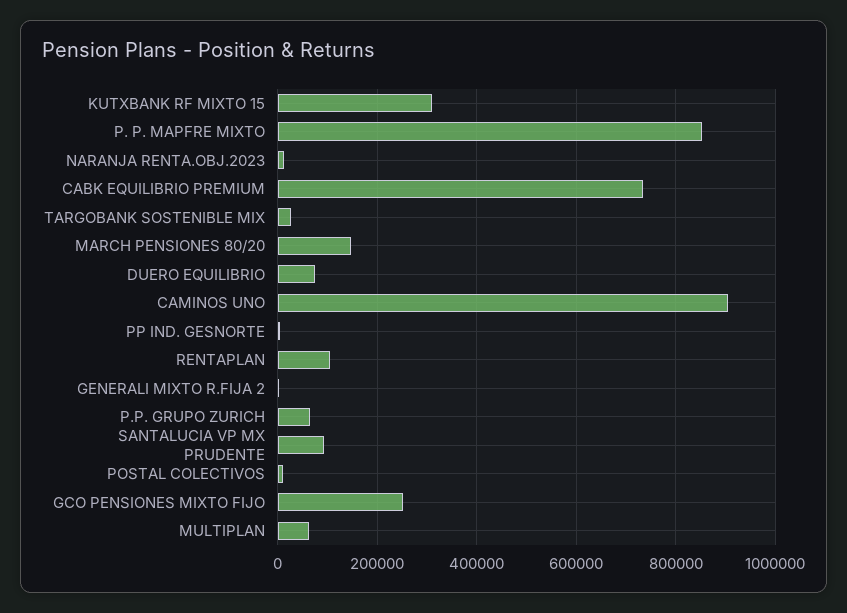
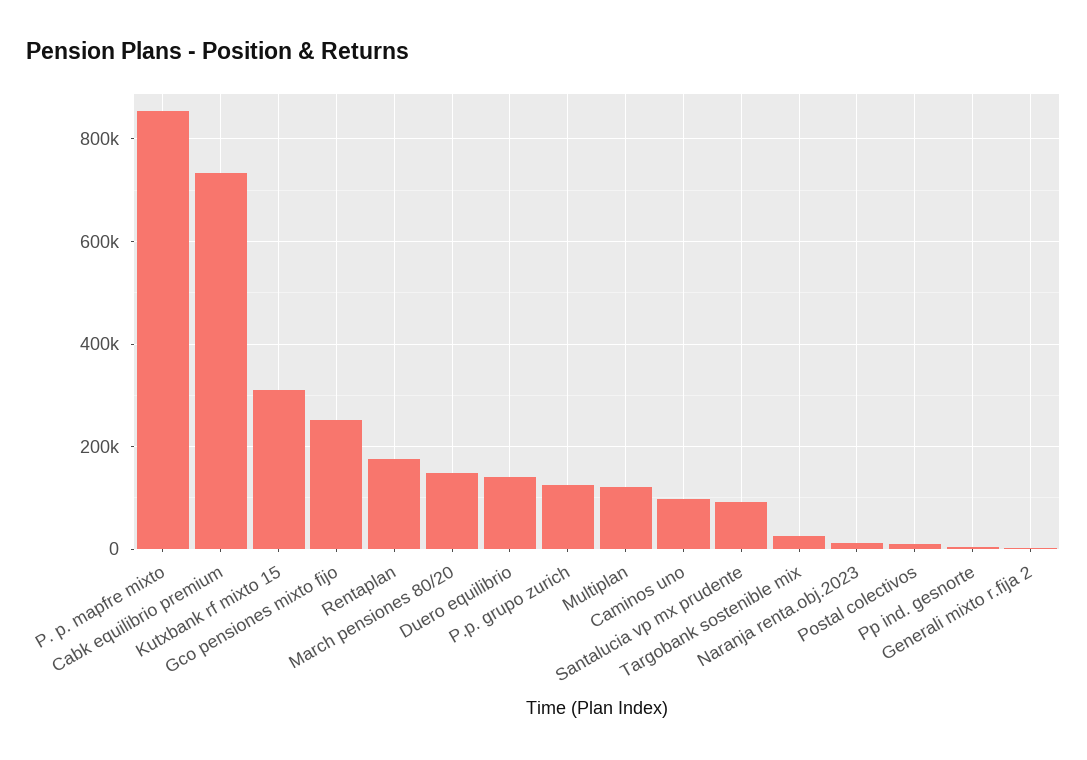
DUERO EQUILIBRIO: 80000 -> 140000
CAMINOS UNO: 900000 -> 100000
RENTAPLAN: 100000 -> 180000
P.P. GRUPO ZURICH: 60000 -> 120000
MULTIPLAN: 60000 -> 120000

